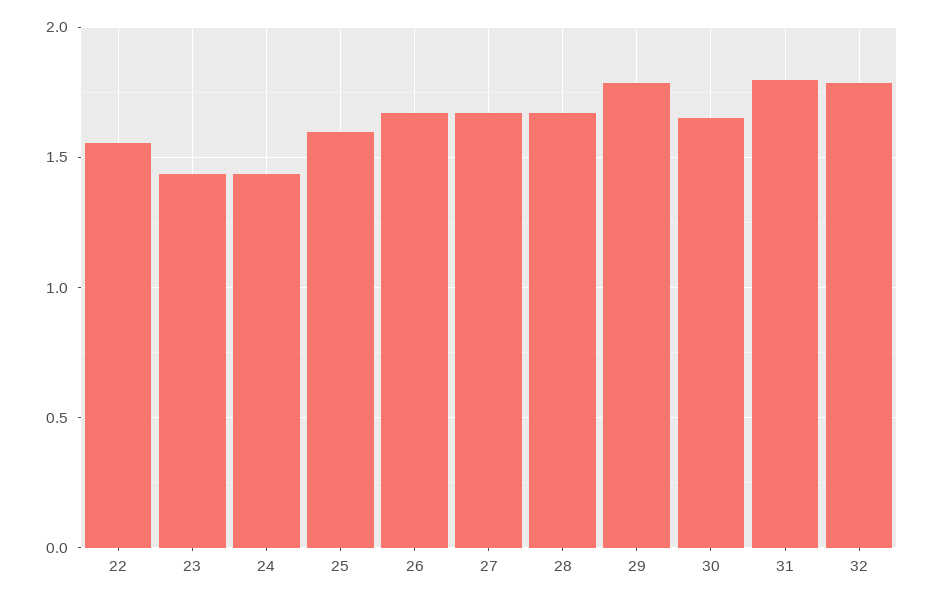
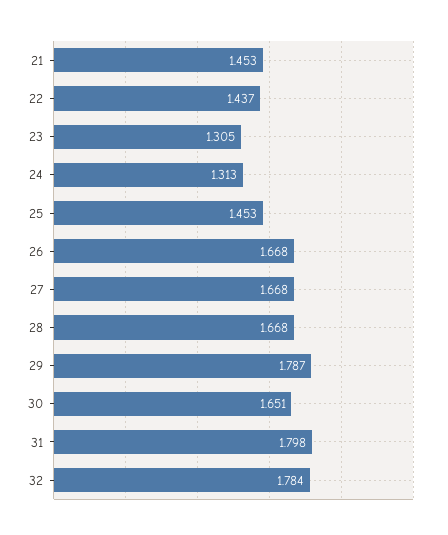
22: 1.55 -> 1.437
23: 1.45 -> 1.305
24: 1.45 -> 1.313
25: 1.6 -> 1.453
21: none -> 1.453

